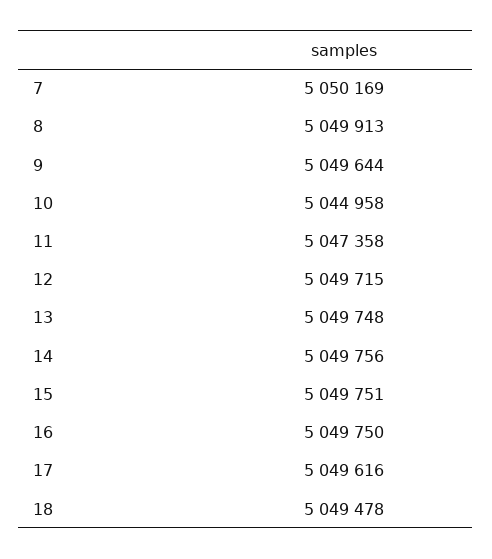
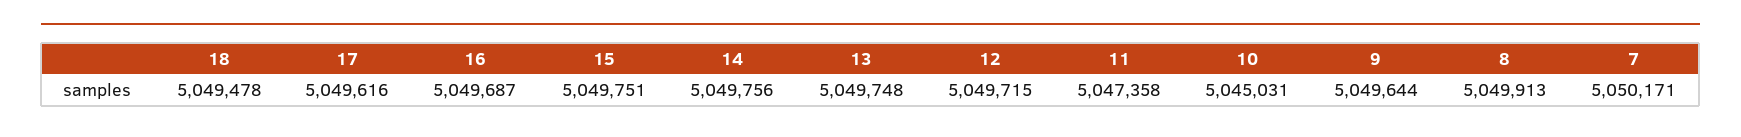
7: 5050169 -> 5050171
10: 5044958 -> 5045031
16: 5049750 -> 5049687

